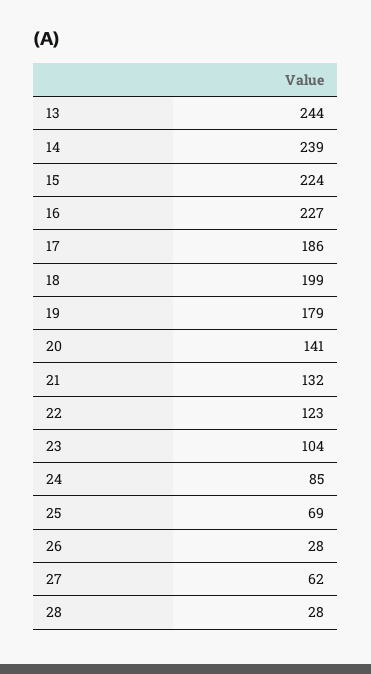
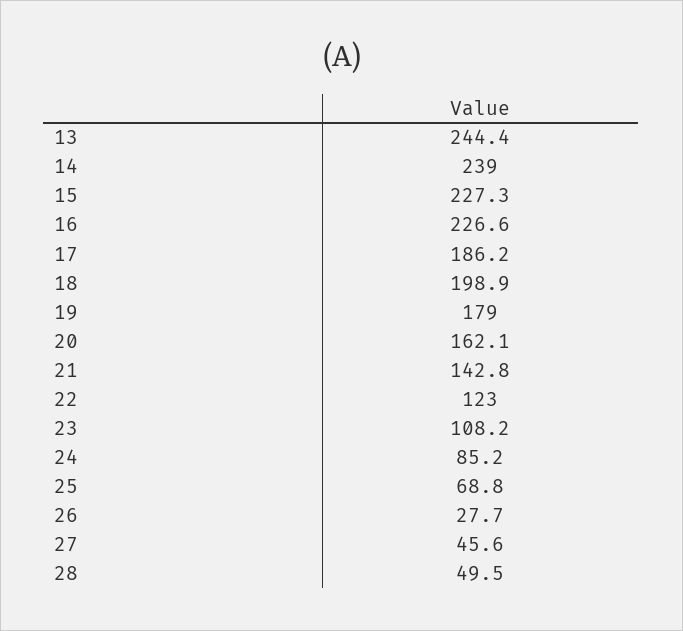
15: 224 -> 227.3
20: 141 -> 162.1
21: 132 -> 142.8
23: 104 -> 108.2
27: 62 -> 45.6
28: 28 -> 49.5

